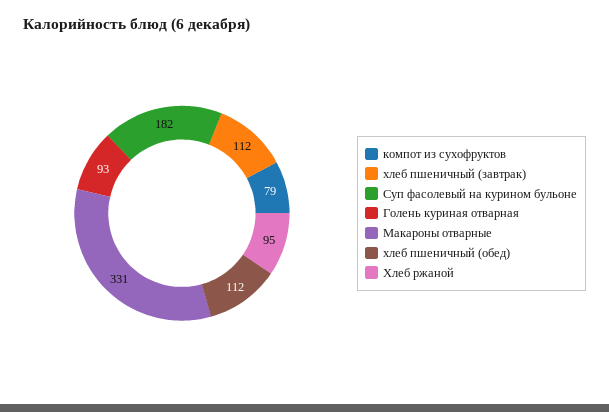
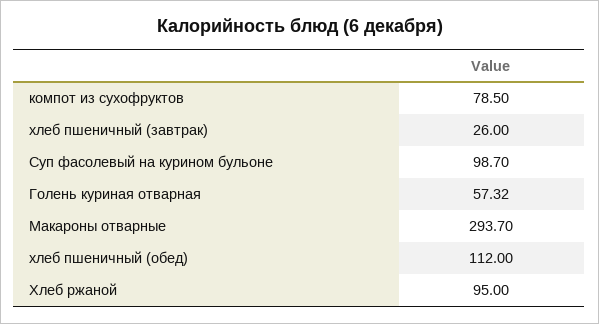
хлеб пшеничный (завтрак): 112 -> 26
Суп фасолевый на курином бульоне: 182 -> 98.7
Голень куриная отварная: 93 -> 57.32
Макароны отварные: 331 -> 293.7

